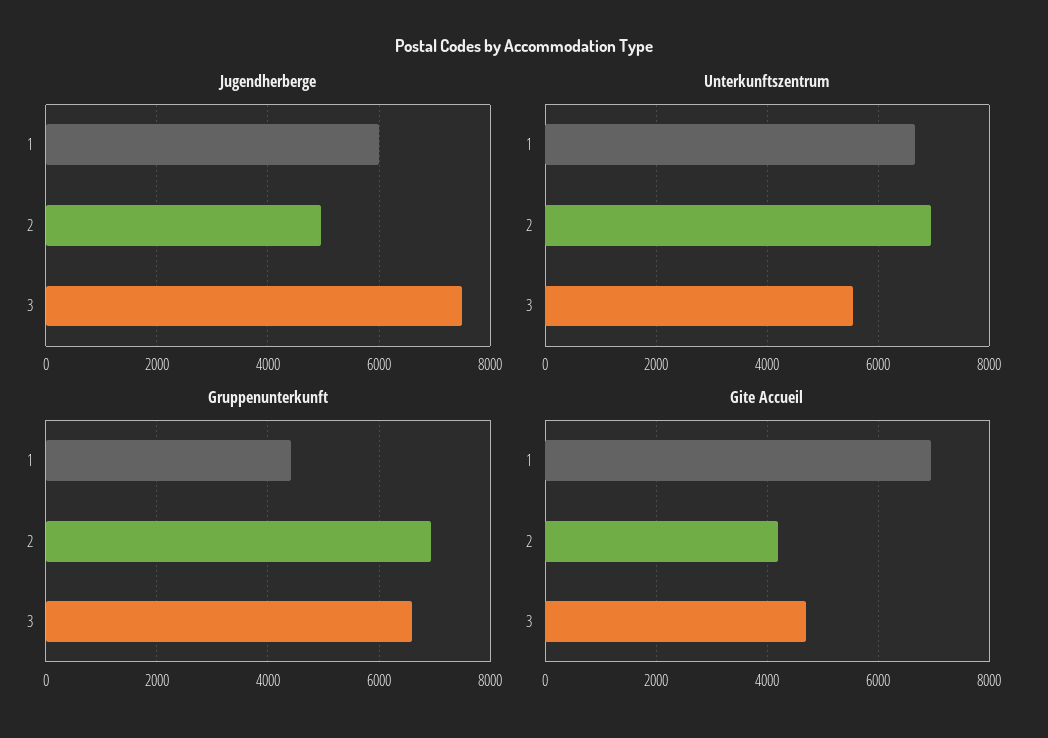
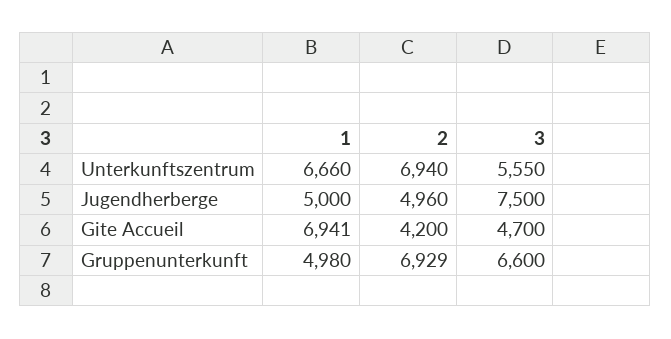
Jugendherberge, 1: 6000 -> 5000
Gruppenunterkunft, 1: 4400 -> 4980

